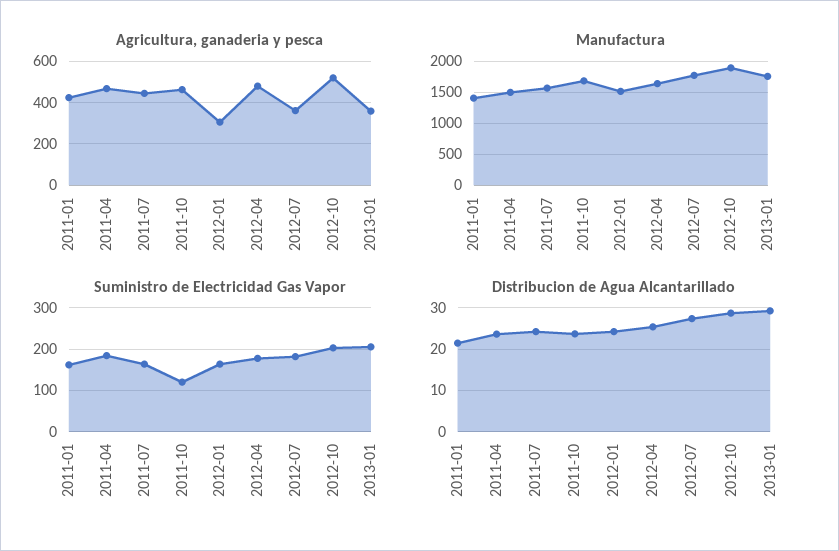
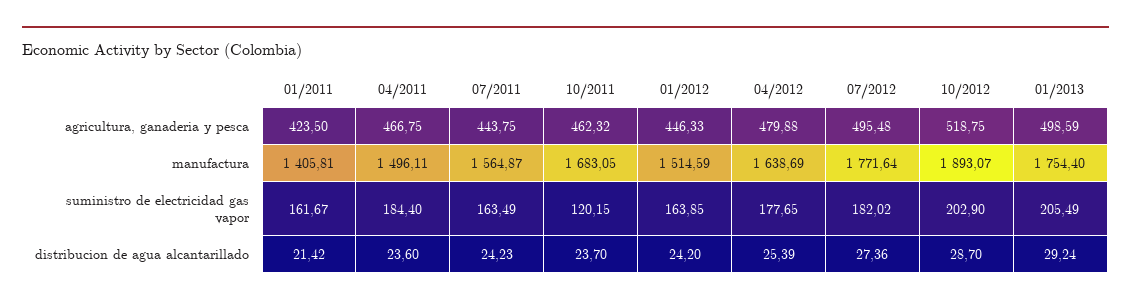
Agricultura, ganaderia y pesca, 2012-01: 300 -> 446.33
Agricultura, ganaderia y pesca, 2012-07: 350 -> 495.48
Agricultura, ganaderia y pesca, 2013-01: 350 -> 498.59

